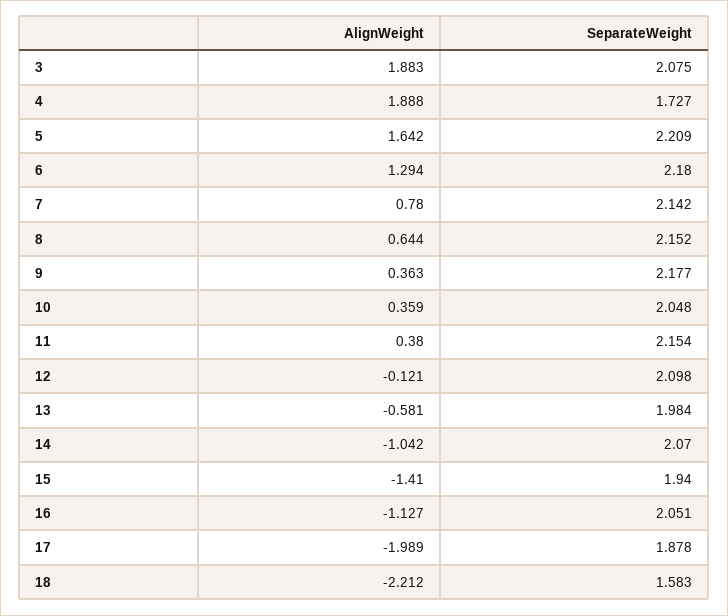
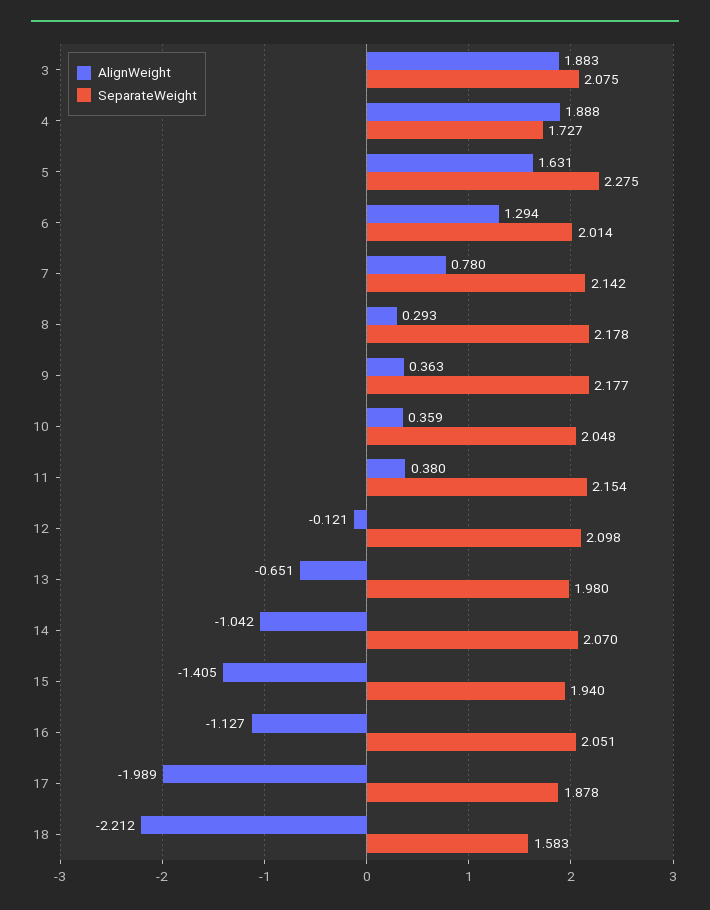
AlignWeight, 5: 1.642 -> 1.631
SeparateWeight, 5: 2.209 -> 2.275
SeparateWeight, 6: 2.18 -> 2.014
AlignWeight, 8: 0.644 -> 0.293
SeparateWeight, 8: 2.152 -> 2.178
AlignWeight, 13: -0.581 -> -0.651
SeparateWeight, 13: 1.984 -> 1.98
AlignWeight, 15: -1.41 -> -1.405

